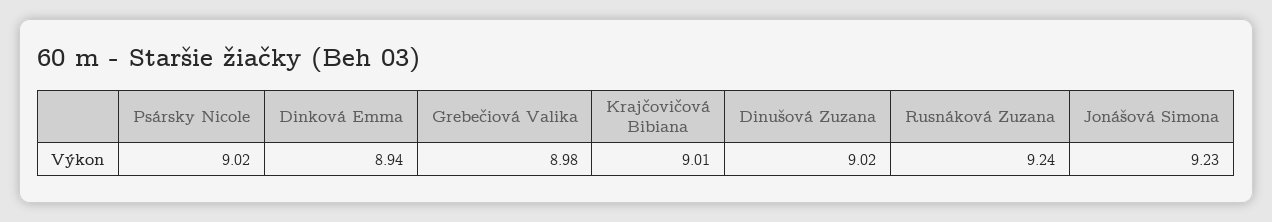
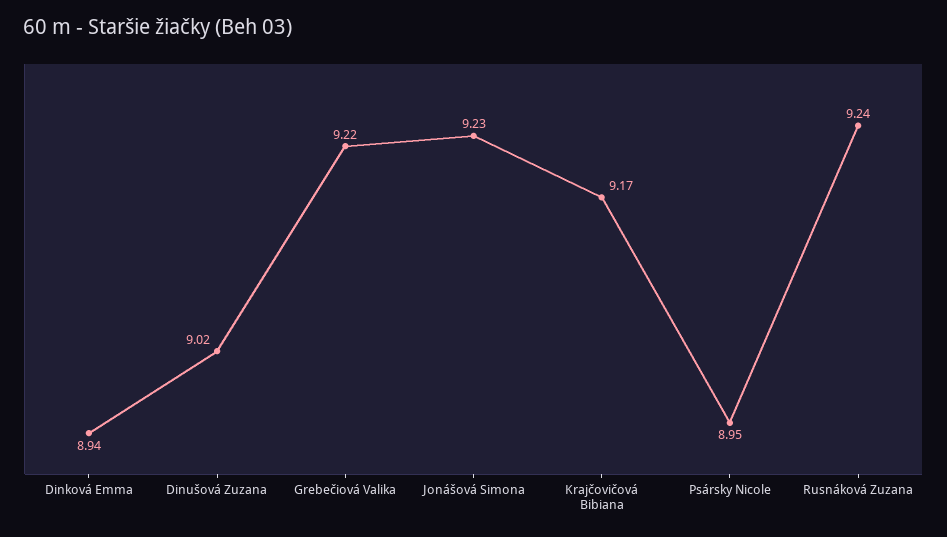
Psársky Nicole: 9.02 -> 8.95
Grebečiová Valika: 8.98 -> 9.22
Krajčovičová Bibiana: 9.01 -> 9.17

